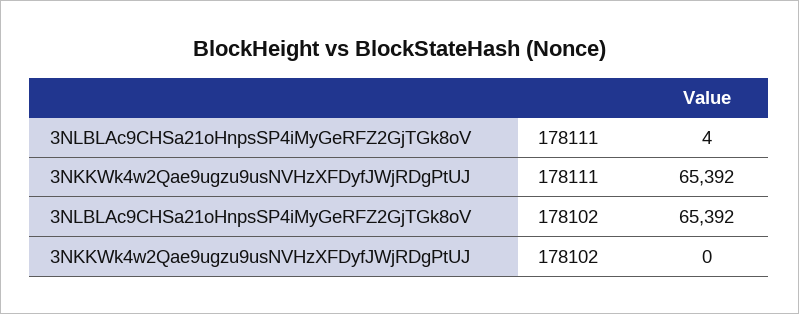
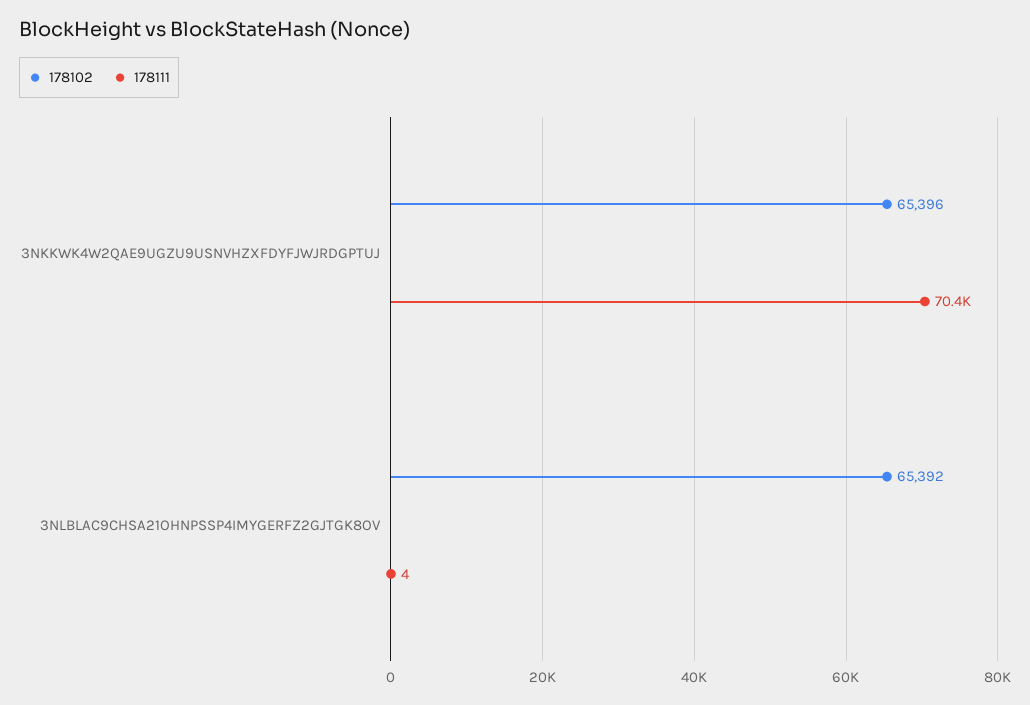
178111, 3NKKWk4w2Qae9ugzu9usNVHzXFDyfJWjRDgPtUJ: 65392 -> 70400
178102, 3NKKWk4w2Qae9ugzu9usNVHzXFDyfJWjRDgPtUJ: 0 -> 65396

